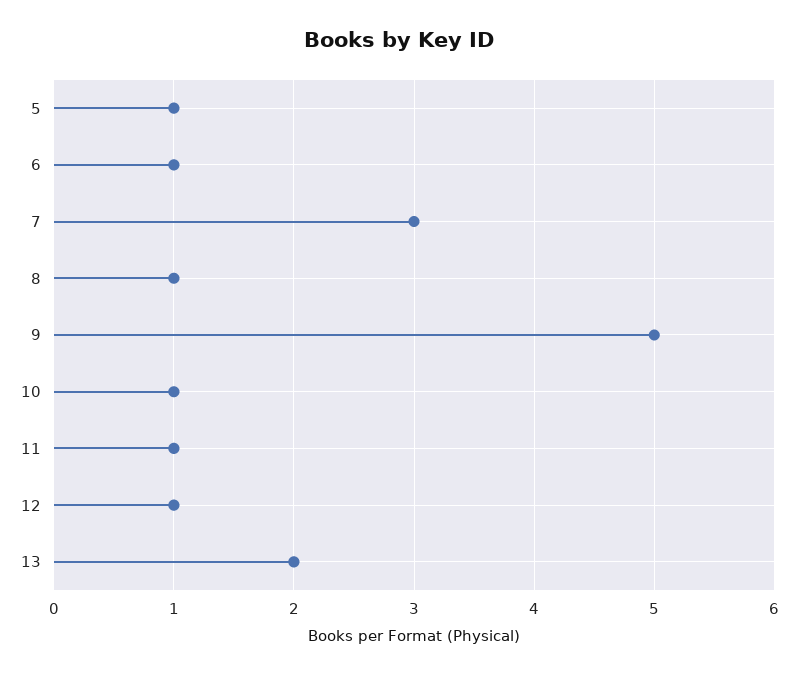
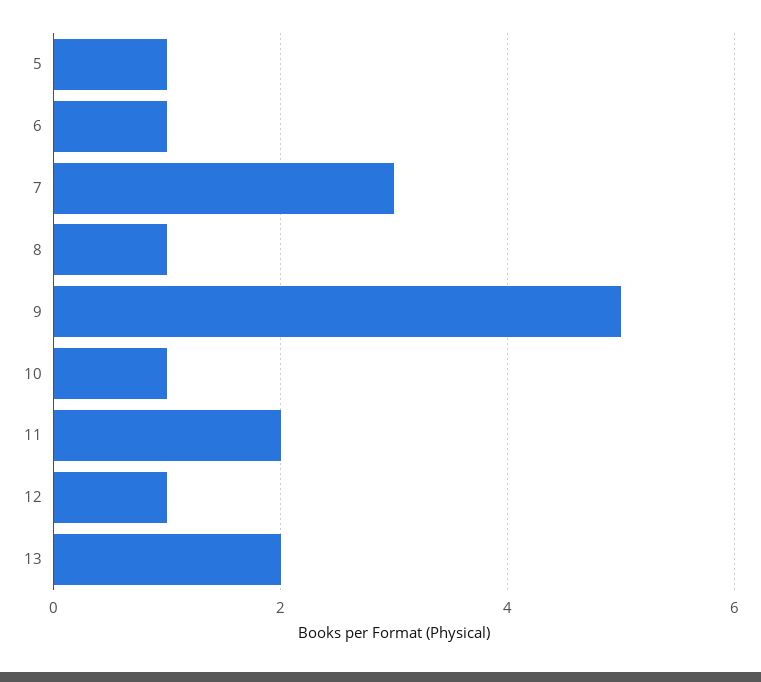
11: 1 -> 2

